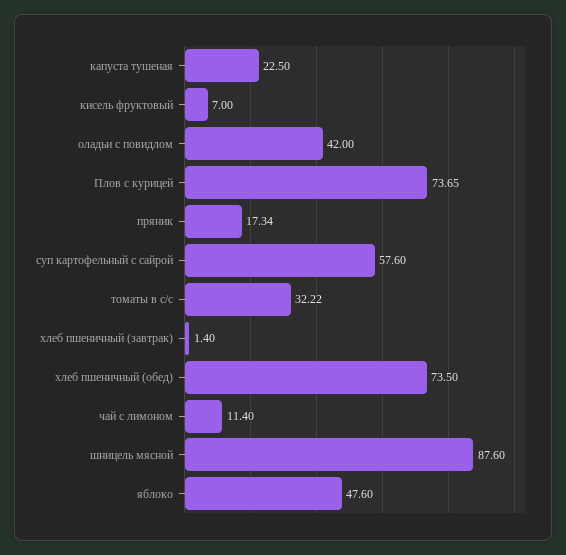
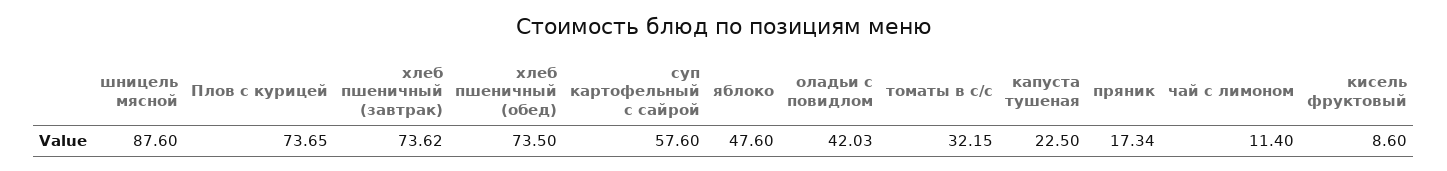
кисель фруктовый: 7 -> 8.6
оладьи с повидлом: 42 -> 42.03
томаты в с/с: 32.22 -> 32.15
хлеб пшеничный (завтрак): 1.4 -> 73.62

